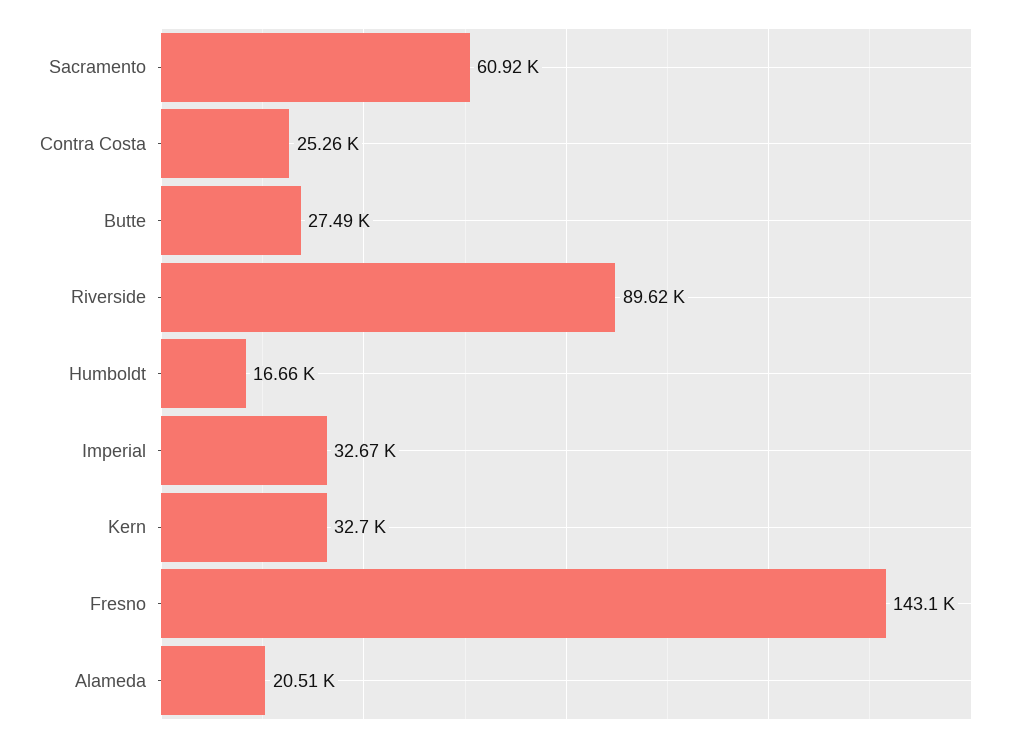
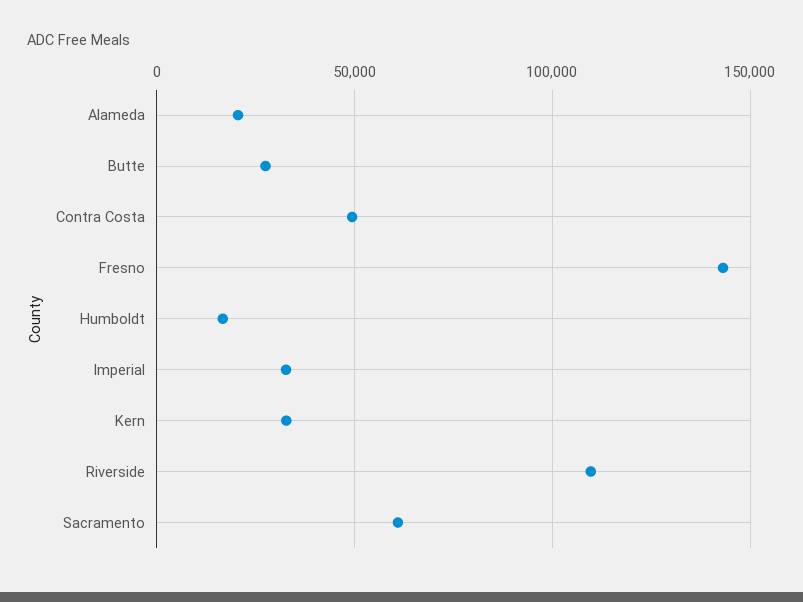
Contra Costa: 25260 -> 50000
Riverside: 89620 -> 110000

